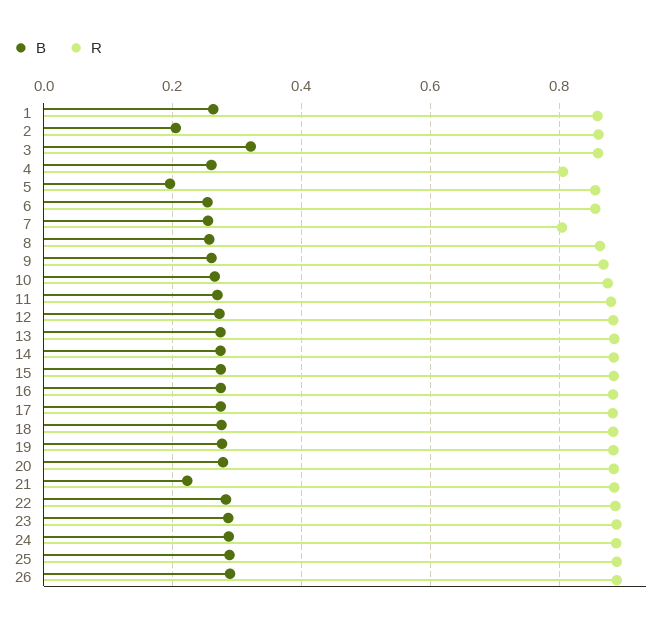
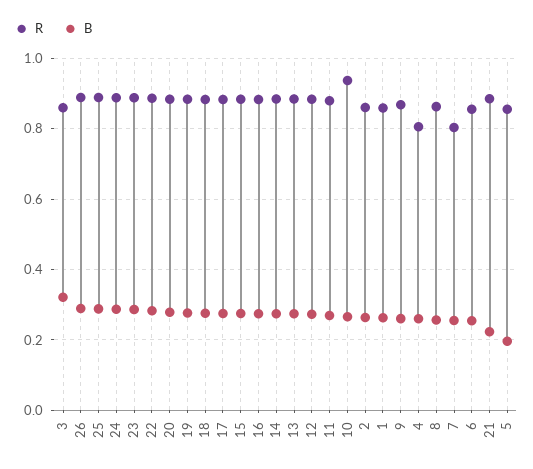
B, 2: 0.2 -> 0.26
R, 10: 0.88 -> 0.94

